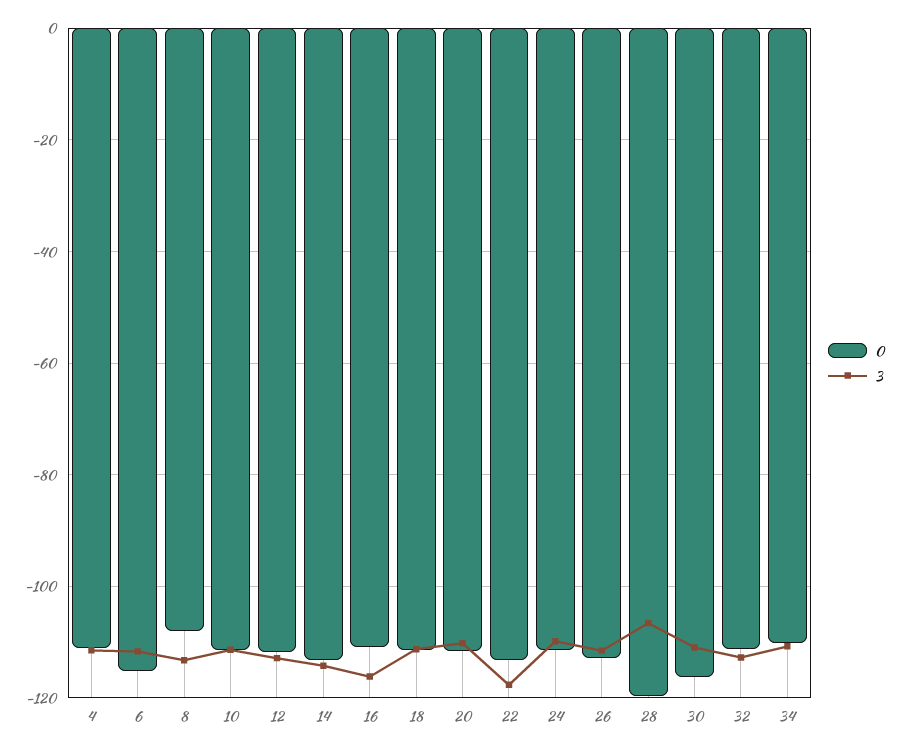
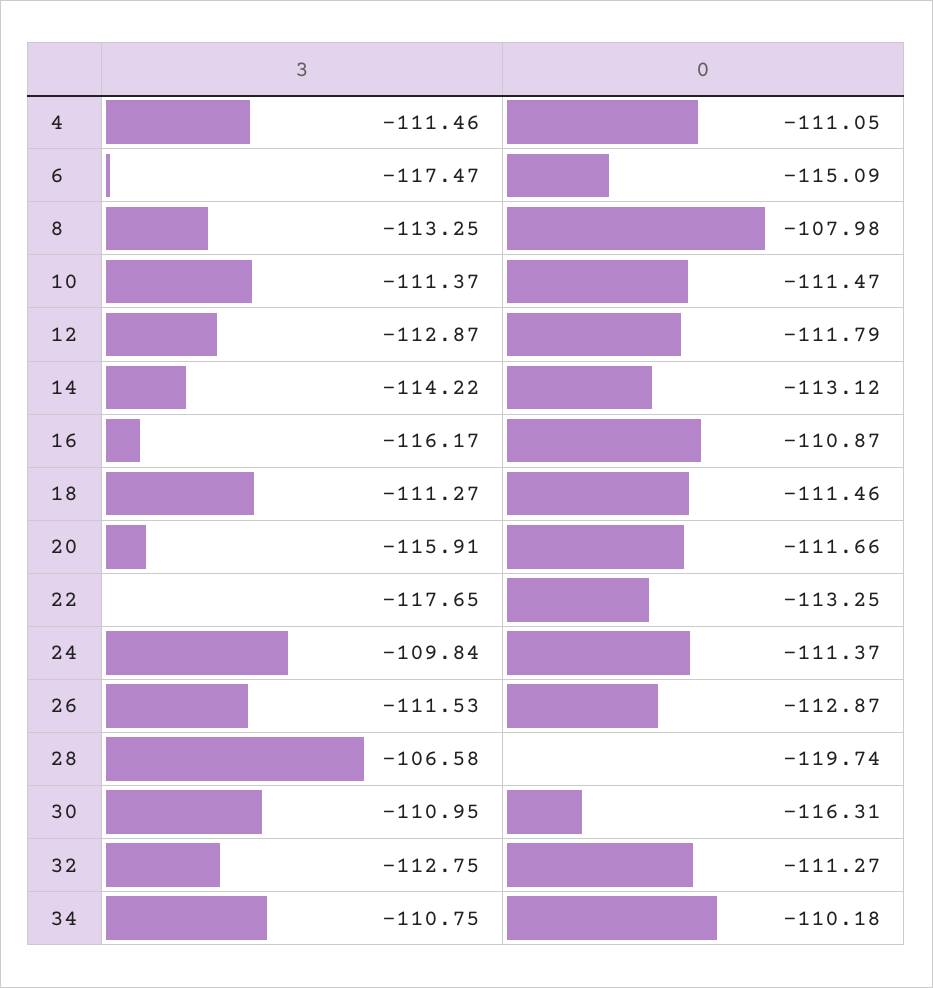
3, 6: -112 -> -117.47
3, 20: -110 -> -115.91

